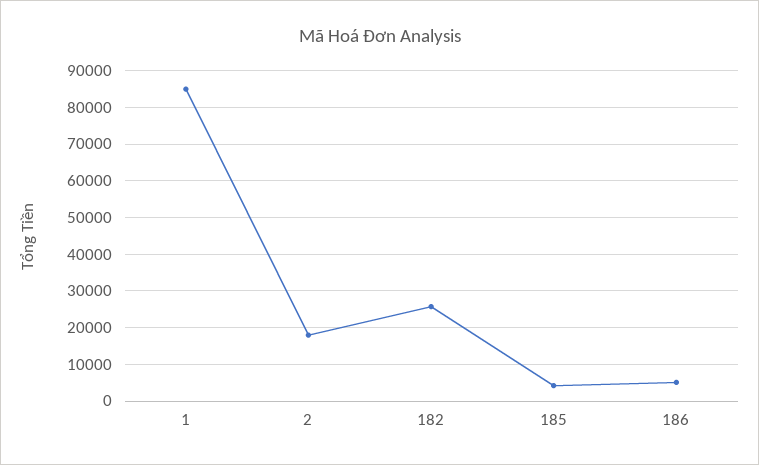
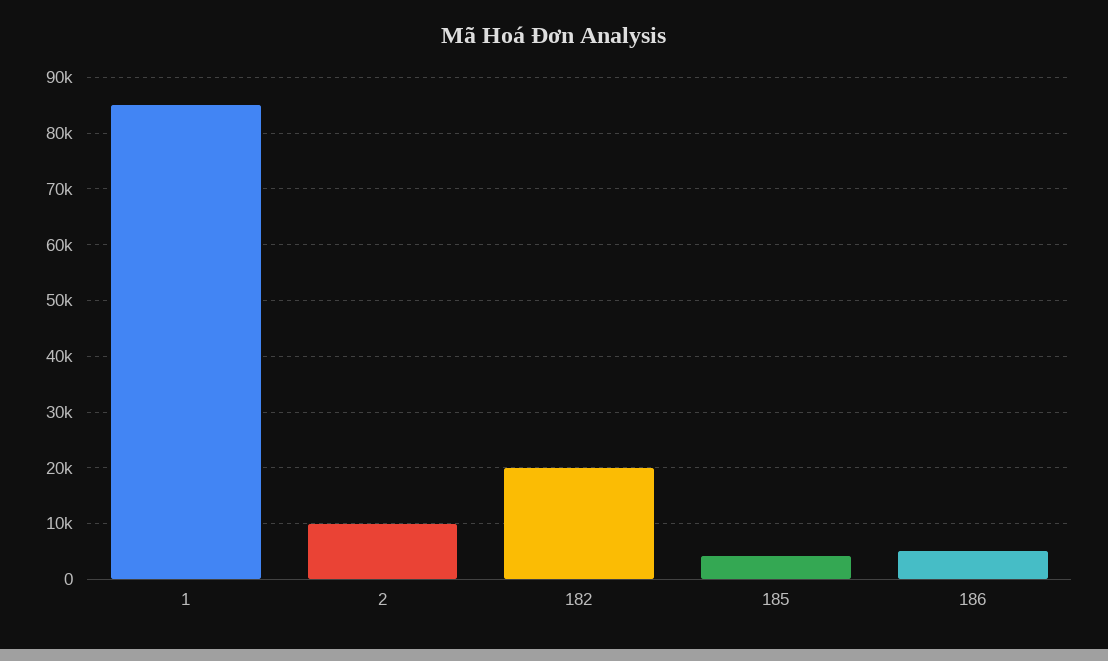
2: 18000 -> 10000
182: 26000 -> 20000

